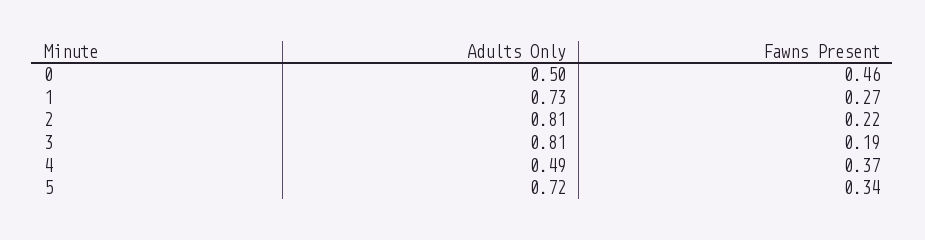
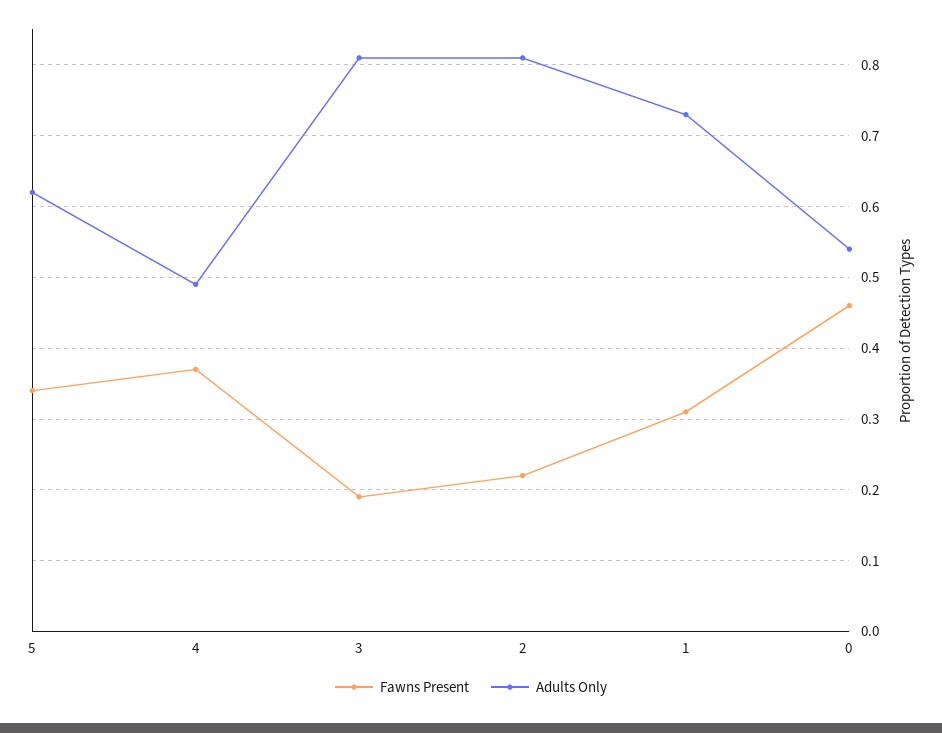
Adults Only, 0: 0.5 -> 0.54
Fawns Present, 1: 0.27 -> 0.31
Adults Only, 5: 0.72 -> 0.62

